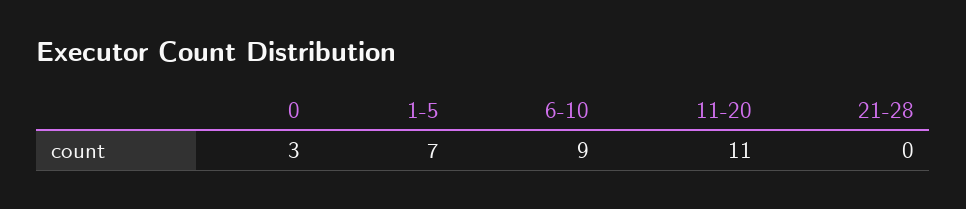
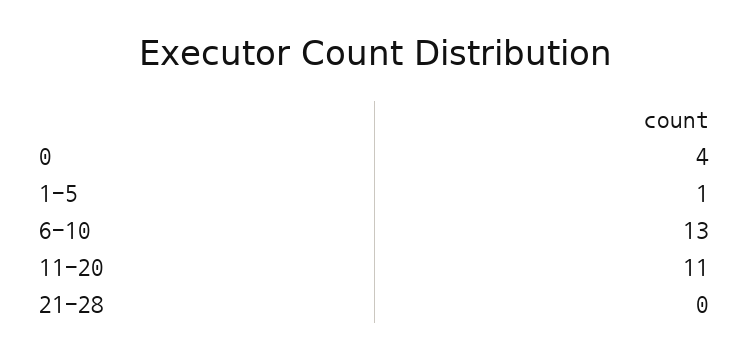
0: 3 -> 4
1-5: 7 -> 1
6-10: 9 -> 13

